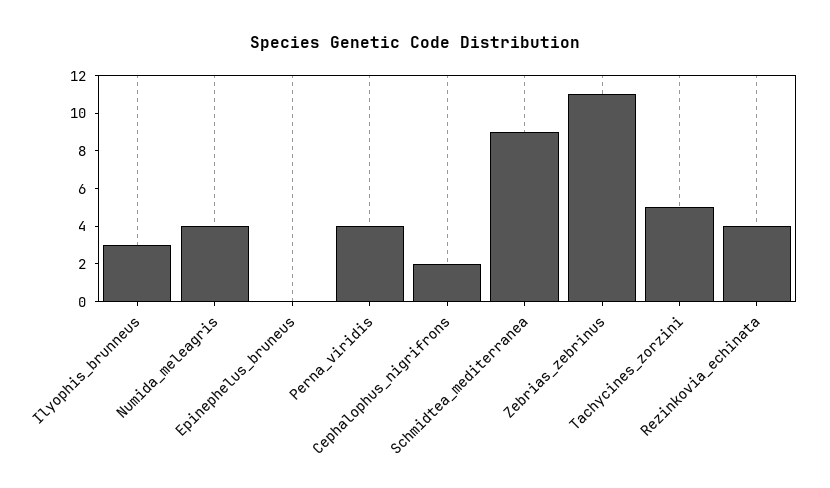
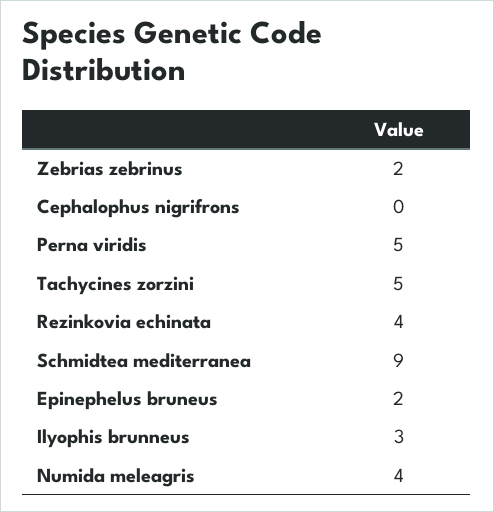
Epinephelus_bruneus: 0 -> 2
Perna_viridis: 4 -> 5
Cephalophus_nigrifrons: 2 -> 0
Zebrias_zebrinus: 11 -> 2

